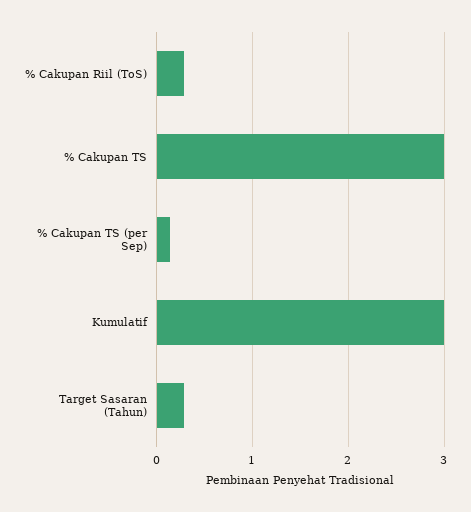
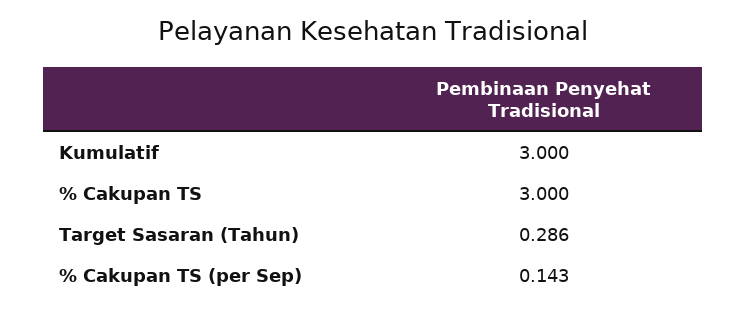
% Cakupan Riil (ToS): 0.3 -> none

